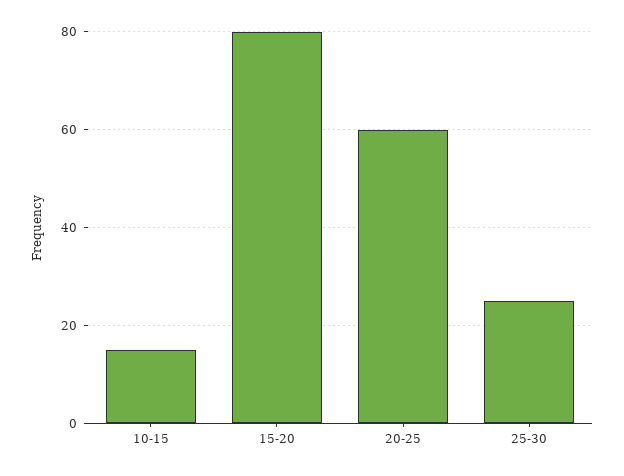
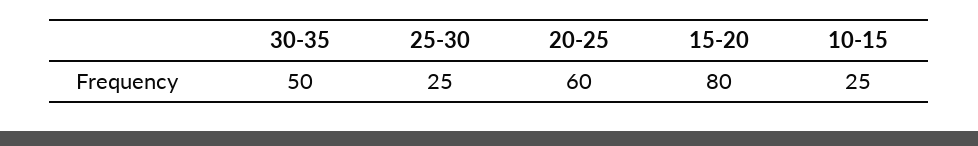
10-15: 15 -> 25
30-35: none -> 50

